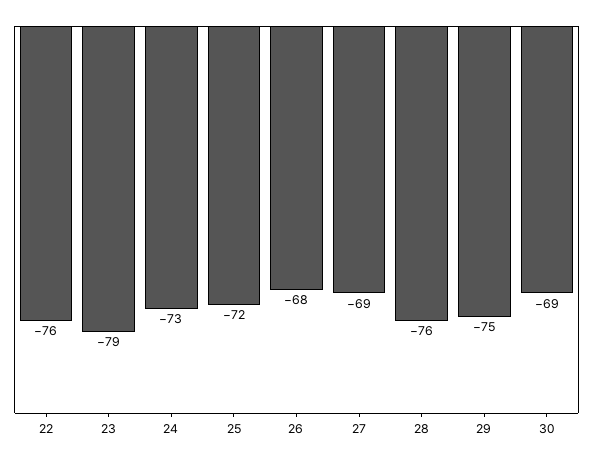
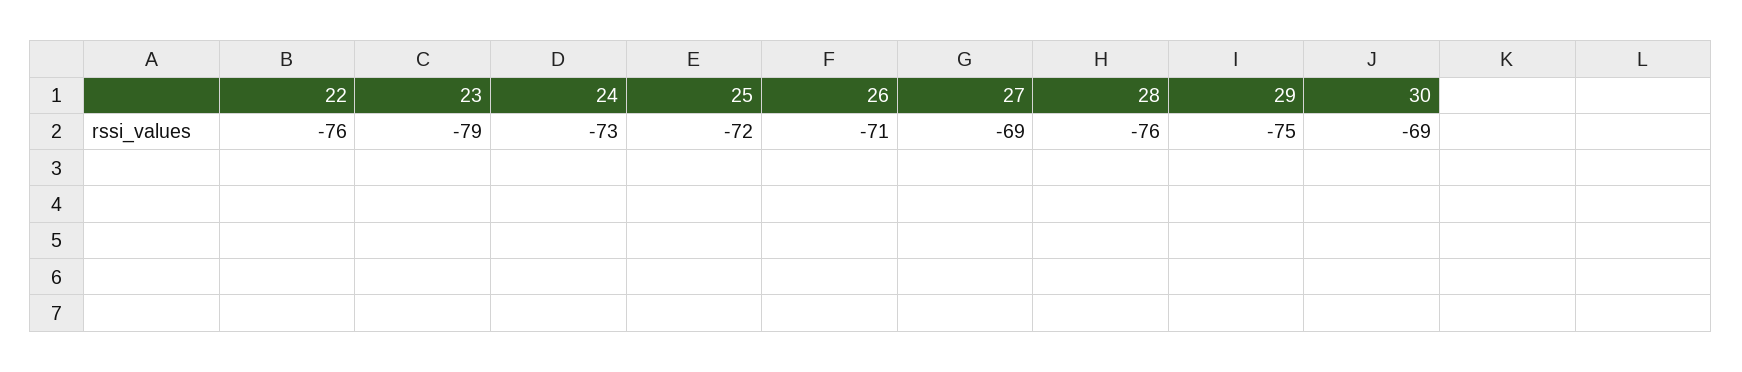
26: -68 -> -71

